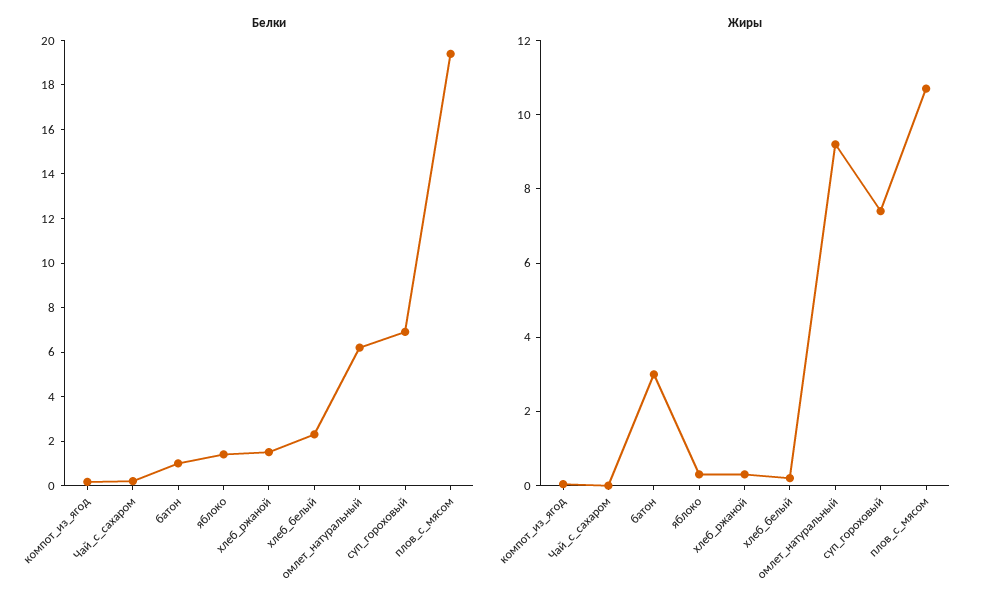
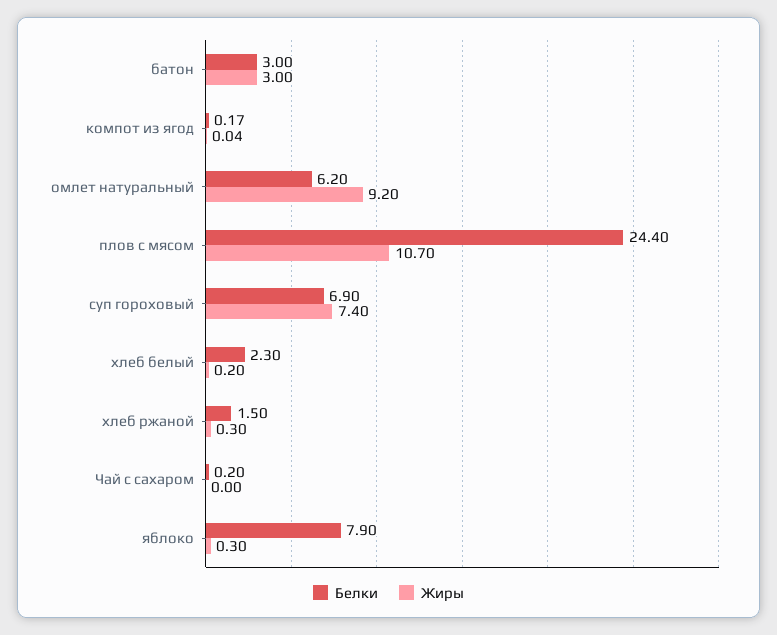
Белки, батон: 1 -> 3
Белки, яблоко: 1.5 -> 7.9
Белки, плов_с_мясом: 19.5 -> 24.4

